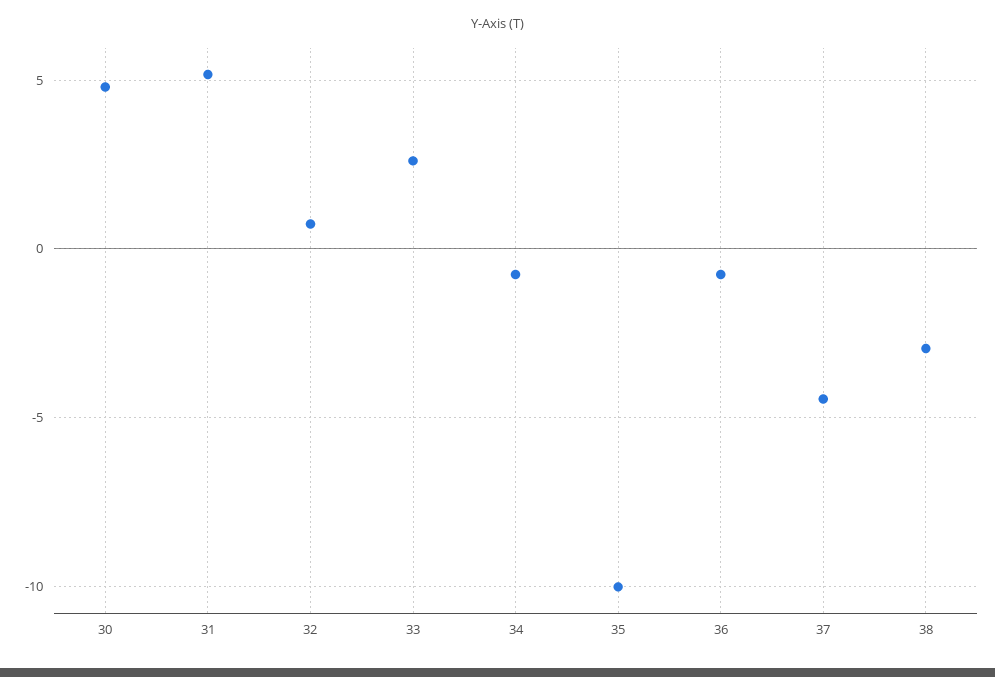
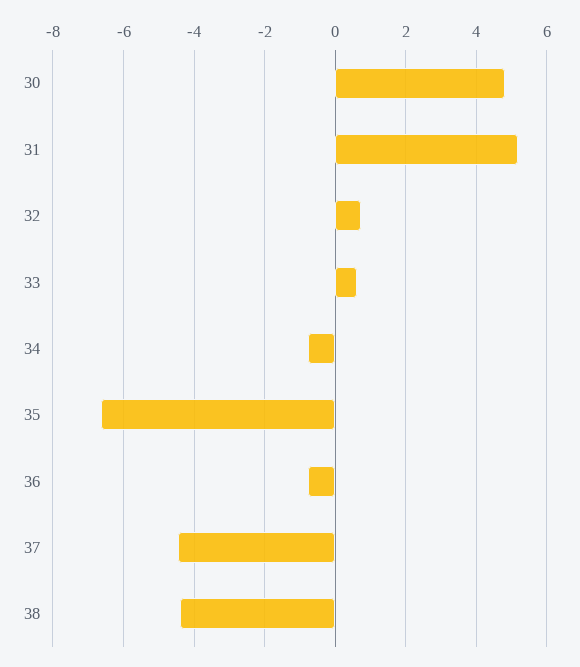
33: 2.5 -> 0.6
35: -10 -> -6.6
38: -3 -> -4.4

